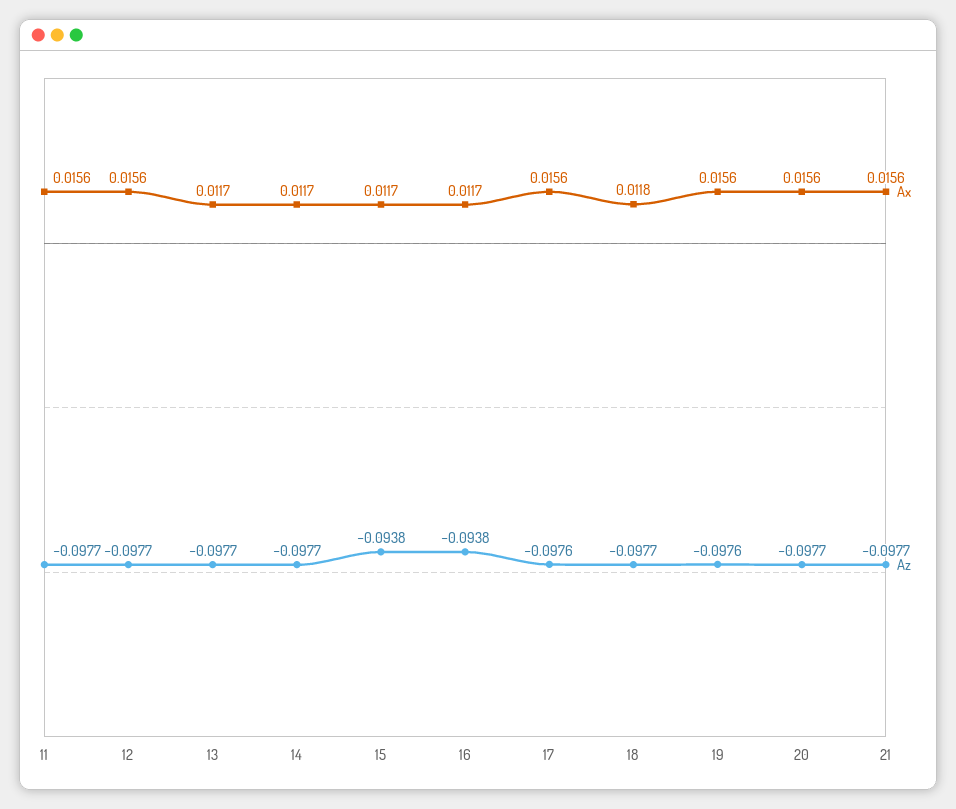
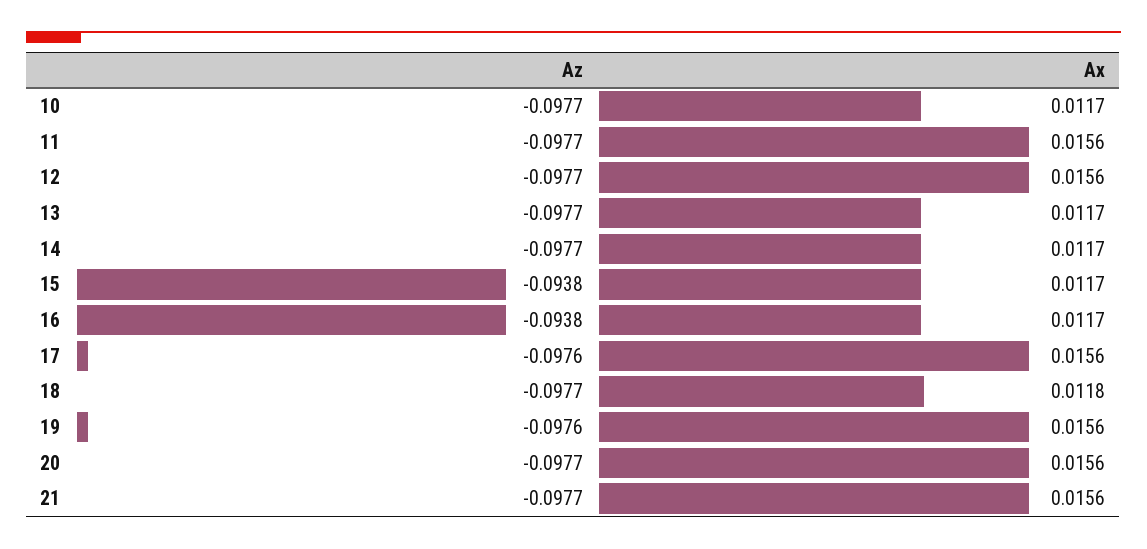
Az, 10: none -> -0.0977
Ax, 10: none -> 0.0117

